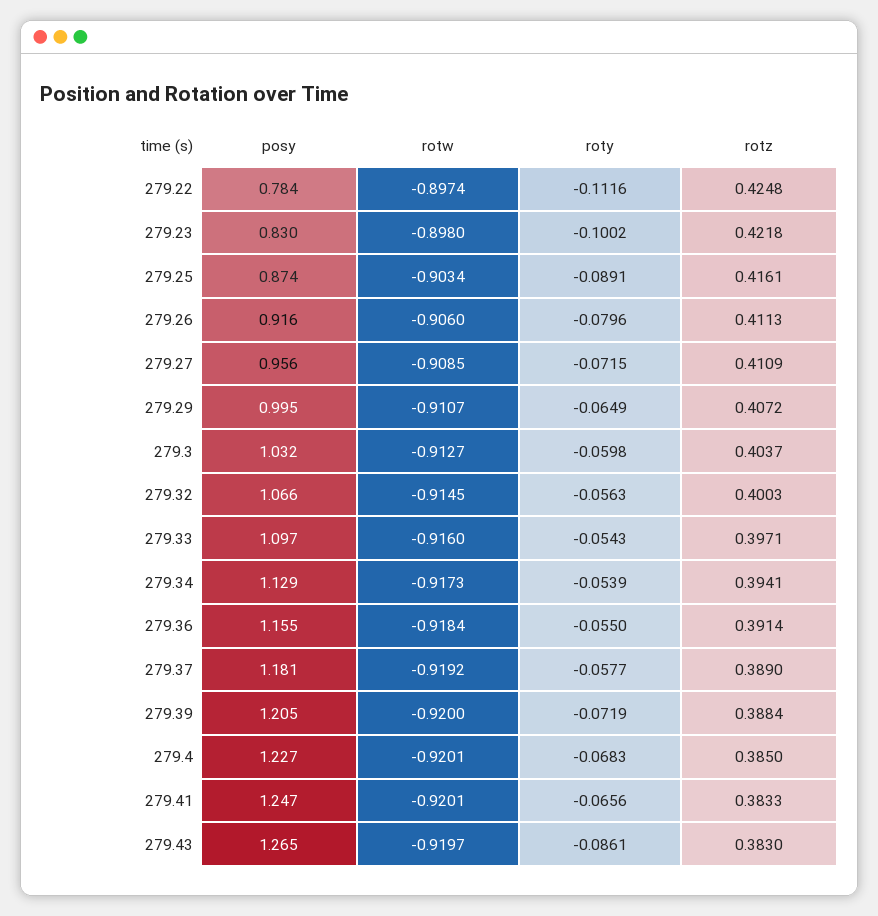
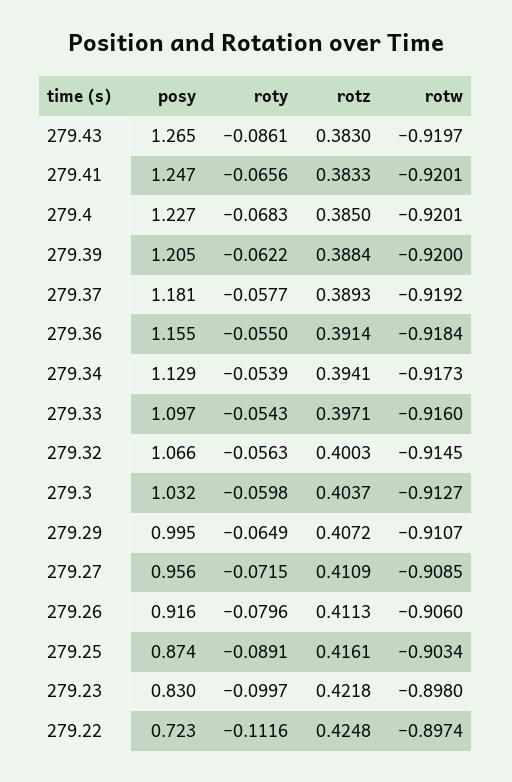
posy, 279.22: 0.784 -> 0.723
roty, 279.23: -0.1002 -> -0.0997
rotz, 279.37: 0.389 -> 0.3893
roty, 279.39: -0.0719 -> -0.0622

